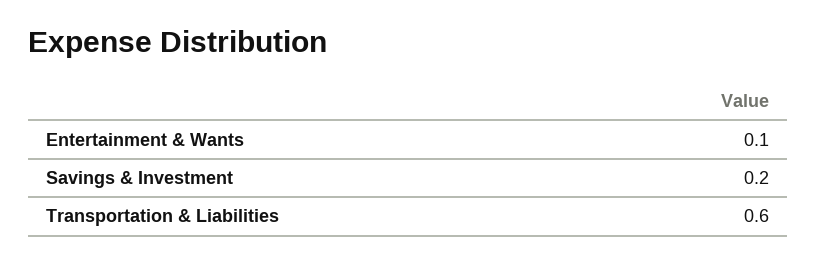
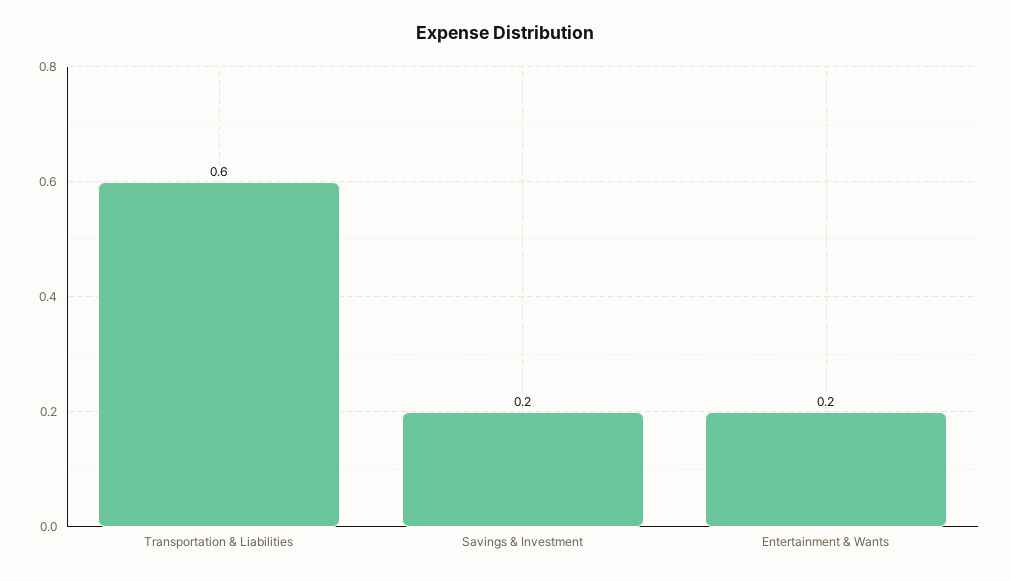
Entertainment & Wants: 0.1 -> 0.2

